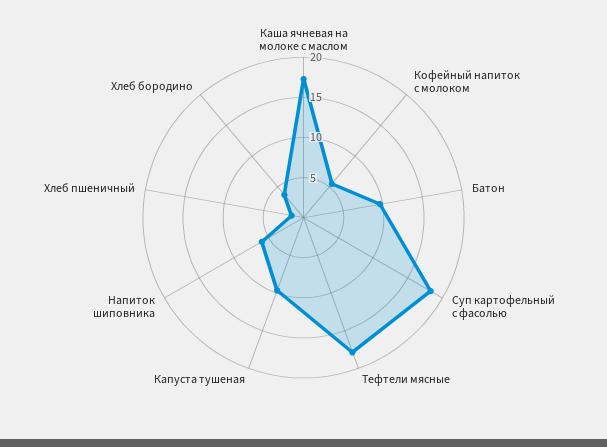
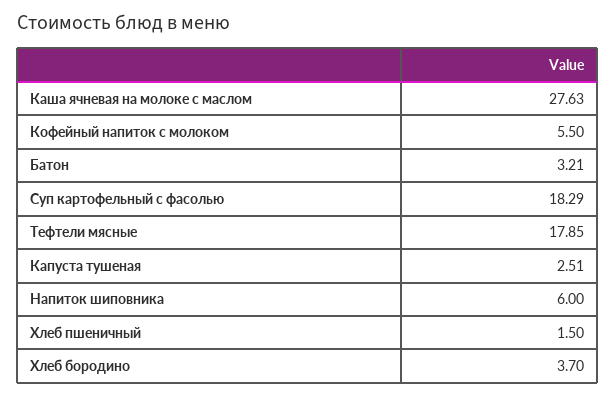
Каша ячневая на молоке с маслом: 17 -> 27.63
Батон: 10 -> 3.21
Капуста тушеная: 10 -> 2.51

